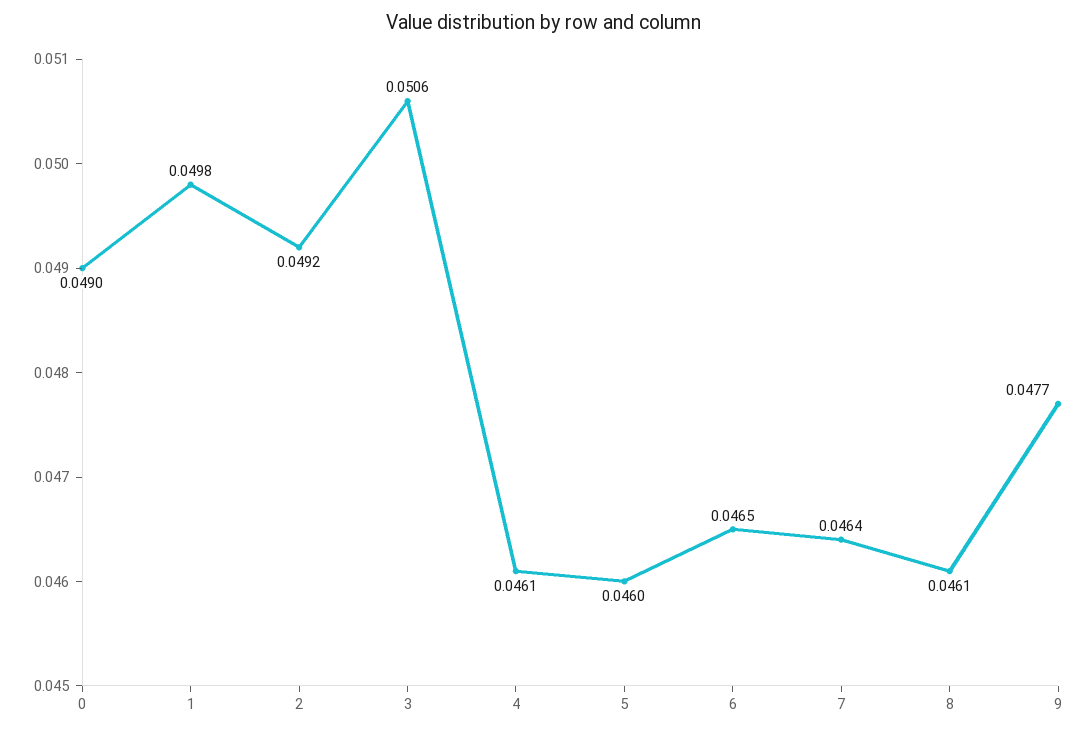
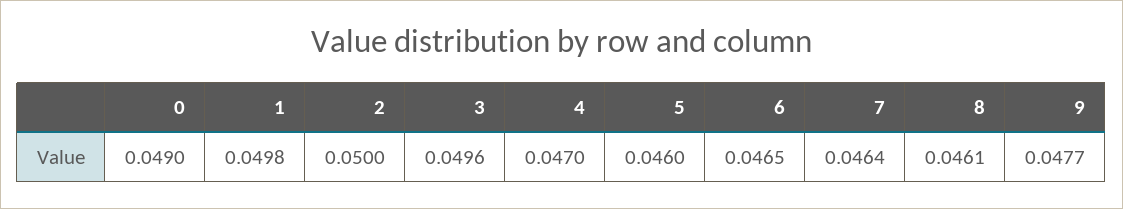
2: 0.0492 -> 0.05
3: 0.0506 -> 0.0496
4: 0.0461 -> 0.047

